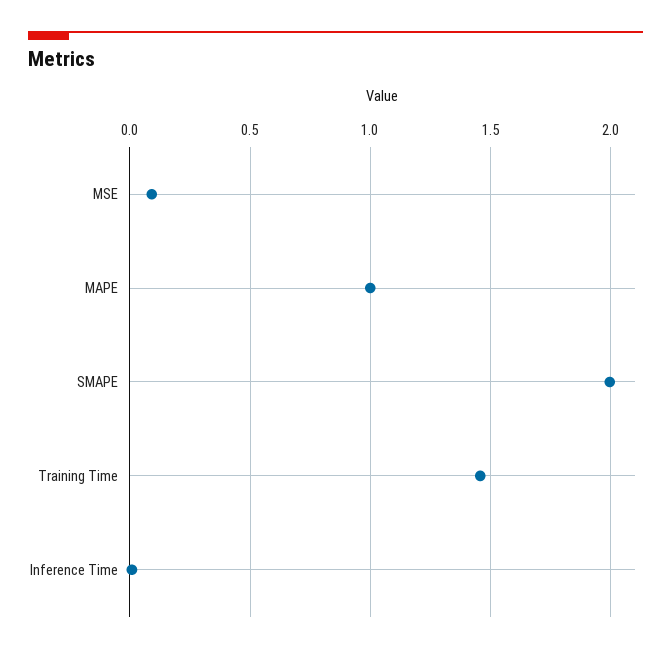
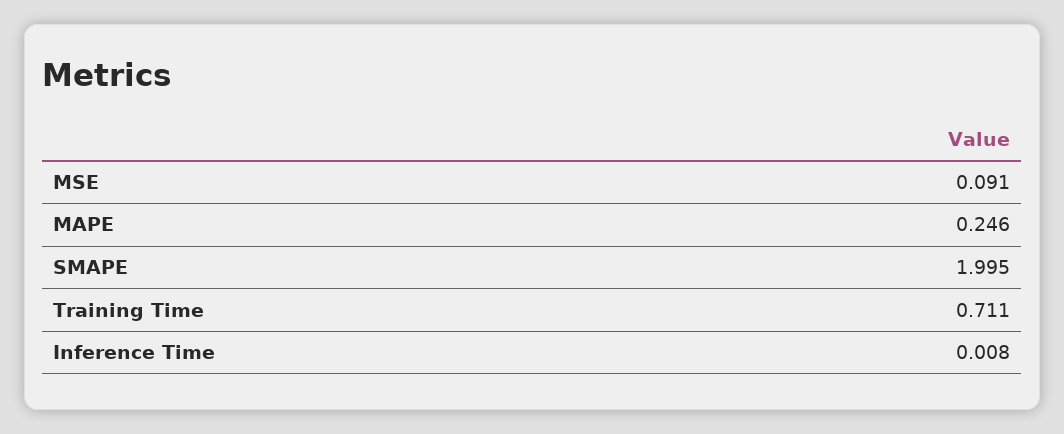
MAPE: 1 -> 0.246
Training Time: 1.45 -> 0.711

